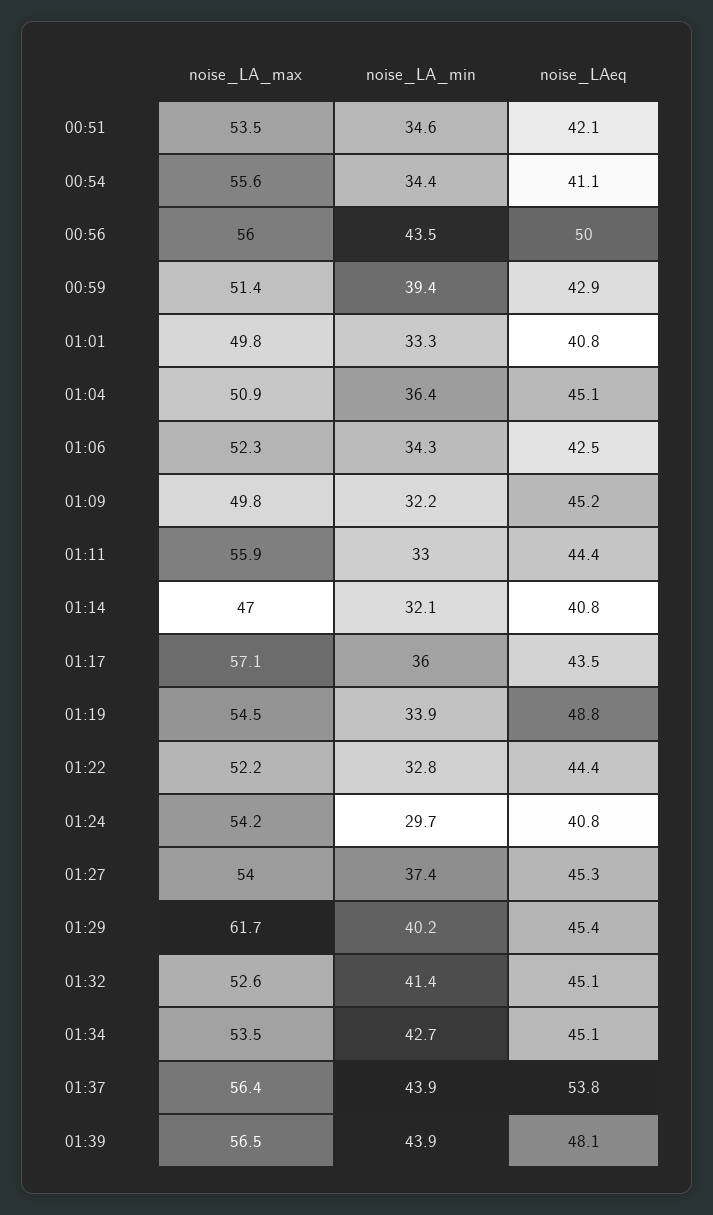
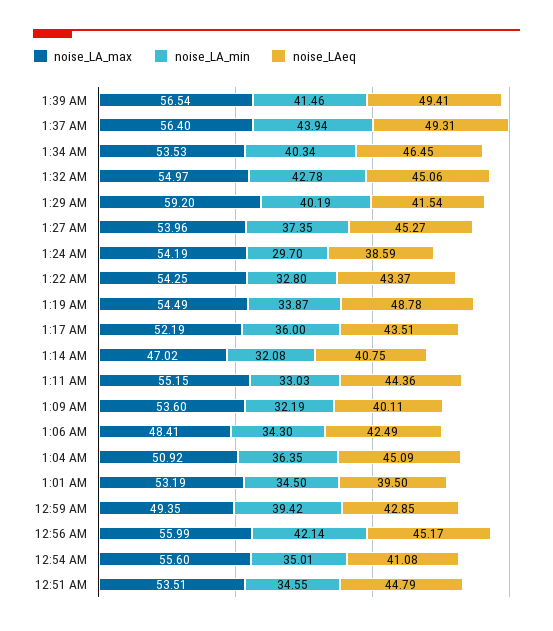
noise_LAeq, 00:51: 42.1 -> 44.79
noise_LA_min, 00:54: 34.4 -> 35.01
noise_LA_min, 00:56: 43.5 -> 42.14
noise_LAeq, 00:56: 50 -> 45.17
noise_LA_max, 00:59: 51.4 -> 49.35
noise_LA_max, 01:01: 49.8 -> 53.19
noise_LA_min, 01:01: 33.3 -> 34.5
noise_LAeq, 01:01: 40.8 -> 39.5
noise_LA_max, 01:06: 52.3 -> 48.41
noise_LA_max, 01:09: 49.8 -> 53.6
noise_LAeq, 01:09: 45.2 -> 40.11
noise_LA_max, 01:11: 55.9 -> 55.15
noise_LA_max, 01:17: 57.1 -> 52.19
noise_LA_max, 01:22: 52.2 -> 54.25
noise_LAeq, 01:22: 44.4 -> 43.37
noise_LAeq, 01:24: 40.8 -> 38.59
noise_LA_max, 01:29: 61.7 -> 59.2
noise_LAeq, 01:29: 45.4 -> 41.54
noise_LA_max, 01:32: 52.6 -> 54.97
noise_LA_min, 01:32: 41.4 -> 42.78
noise_LA_min, 01:34: 42.7 -> 40.34
noise_LAeq, 01:34: 45.1 -> 46.45
noise_LAeq, 01:37: 53.8 -> 49.31
noise_LA_min, 01:39: 43.9 -> 41.46
noise_LAeq, 01:39: 48.1 -> 49.41

